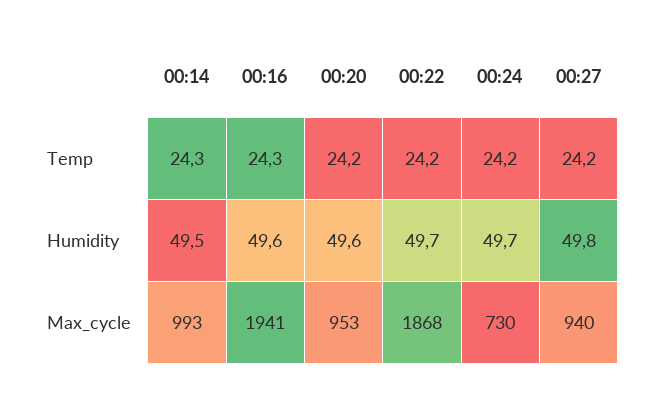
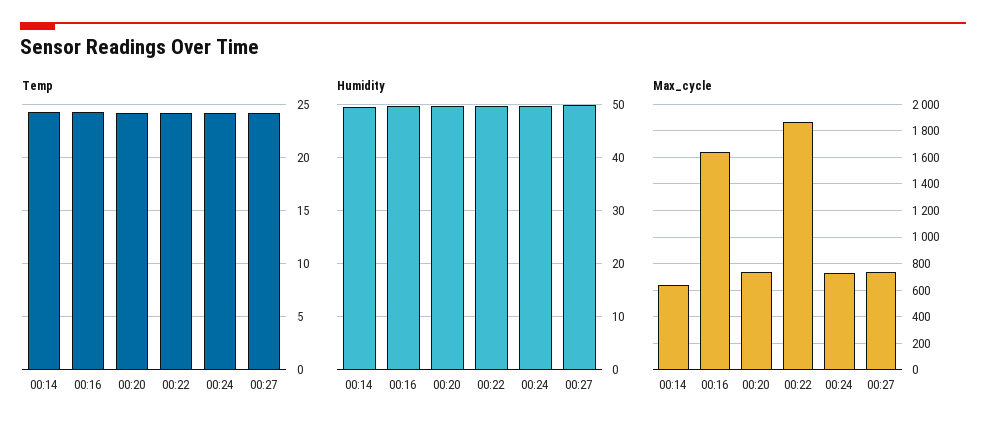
Max_cycle, 00:14: 993 -> 650
Max_cycle, 00:16: 1941 -> 1650
Max_cycle, 00:20: 953 -> 750
Max_cycle, 00:27: 940 -> 750

